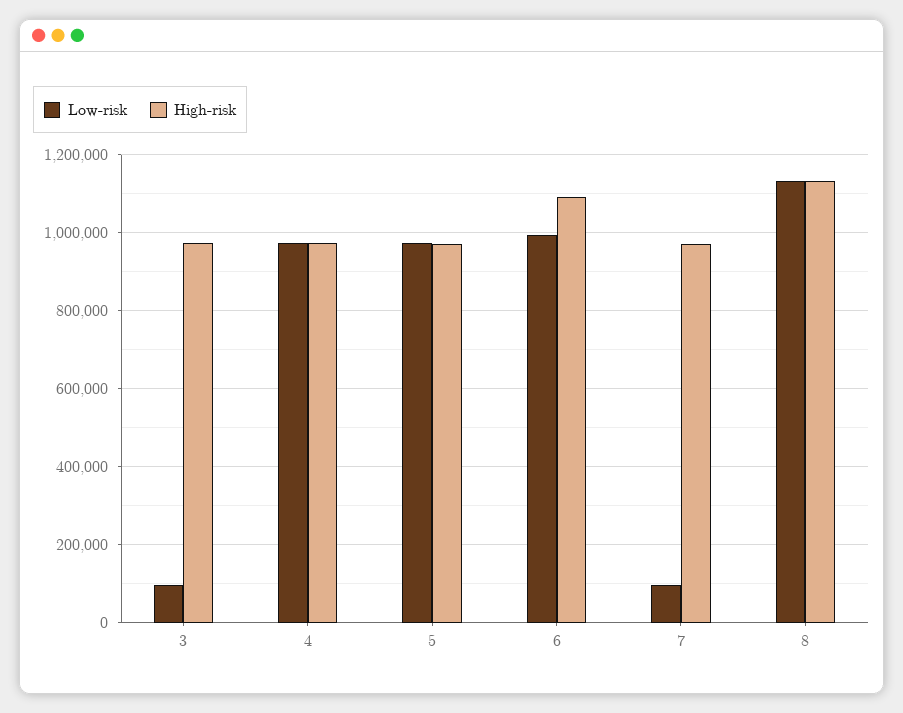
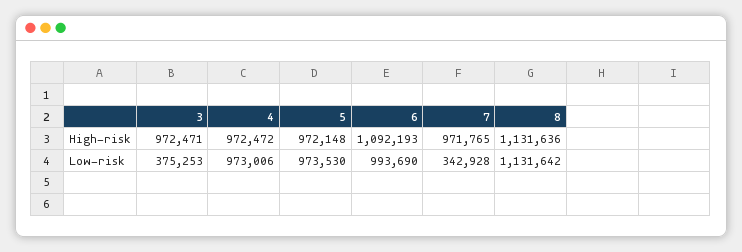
Low-risk, 3: 100000 -> 375253
Low-risk, 7: 100000 -> 342928

